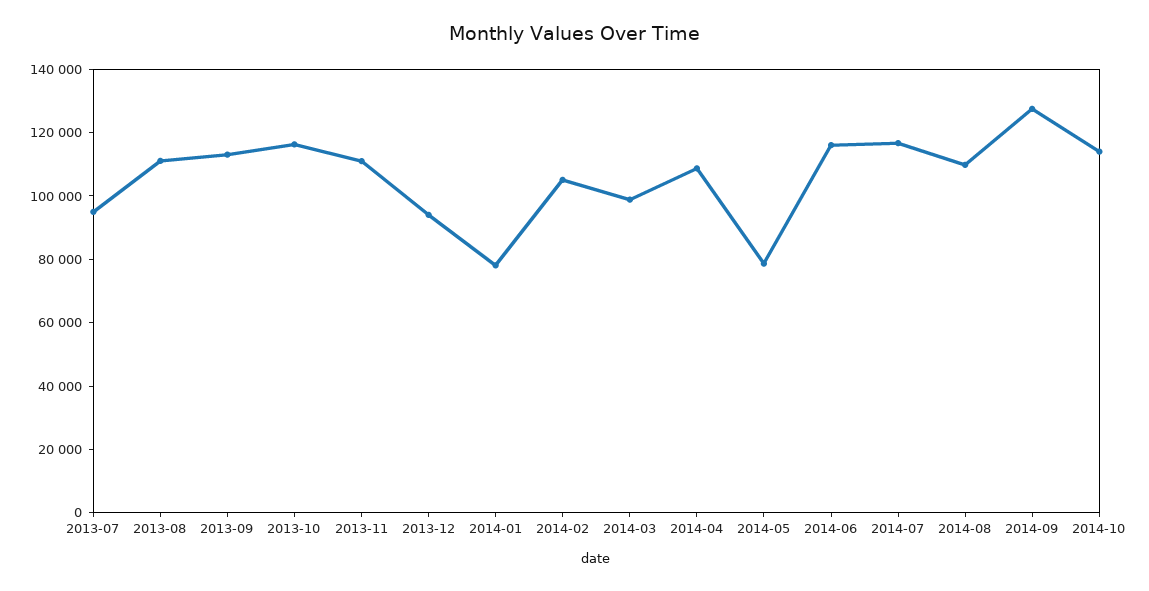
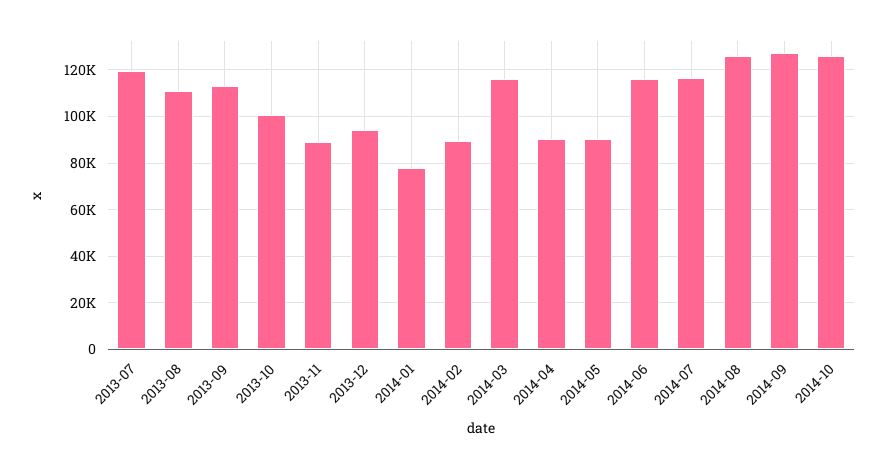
2013-07: 95000 -> 120000
2013-10: 115000 -> 100000
2013-11: 110000 -> 90000
2014-02: 105000 -> 90000
2014-03: 100000 -> 115000
2014-04: 110000 -> 90000
2014-05: 80000 -> 90000
2014-08: 110000 -> 125000
2014-10: 115000 -> 125000

